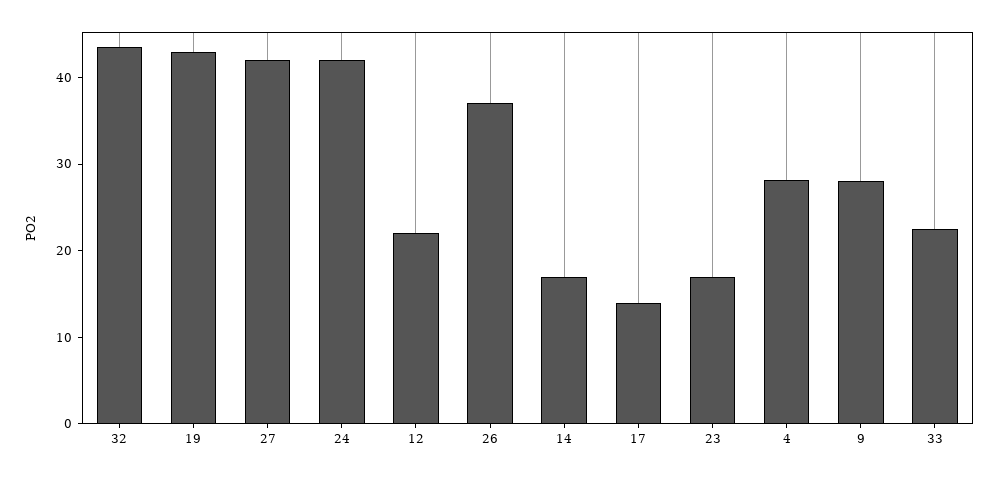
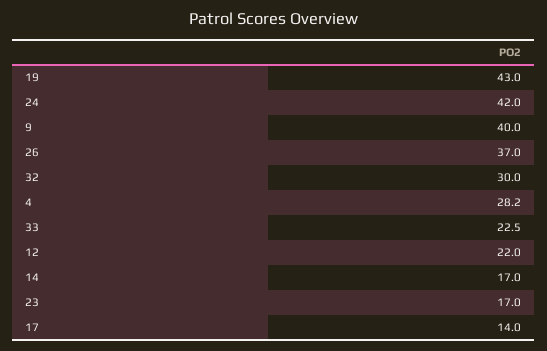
32: 44 -> 30
27: 42 -> none
9: 28 -> 40

